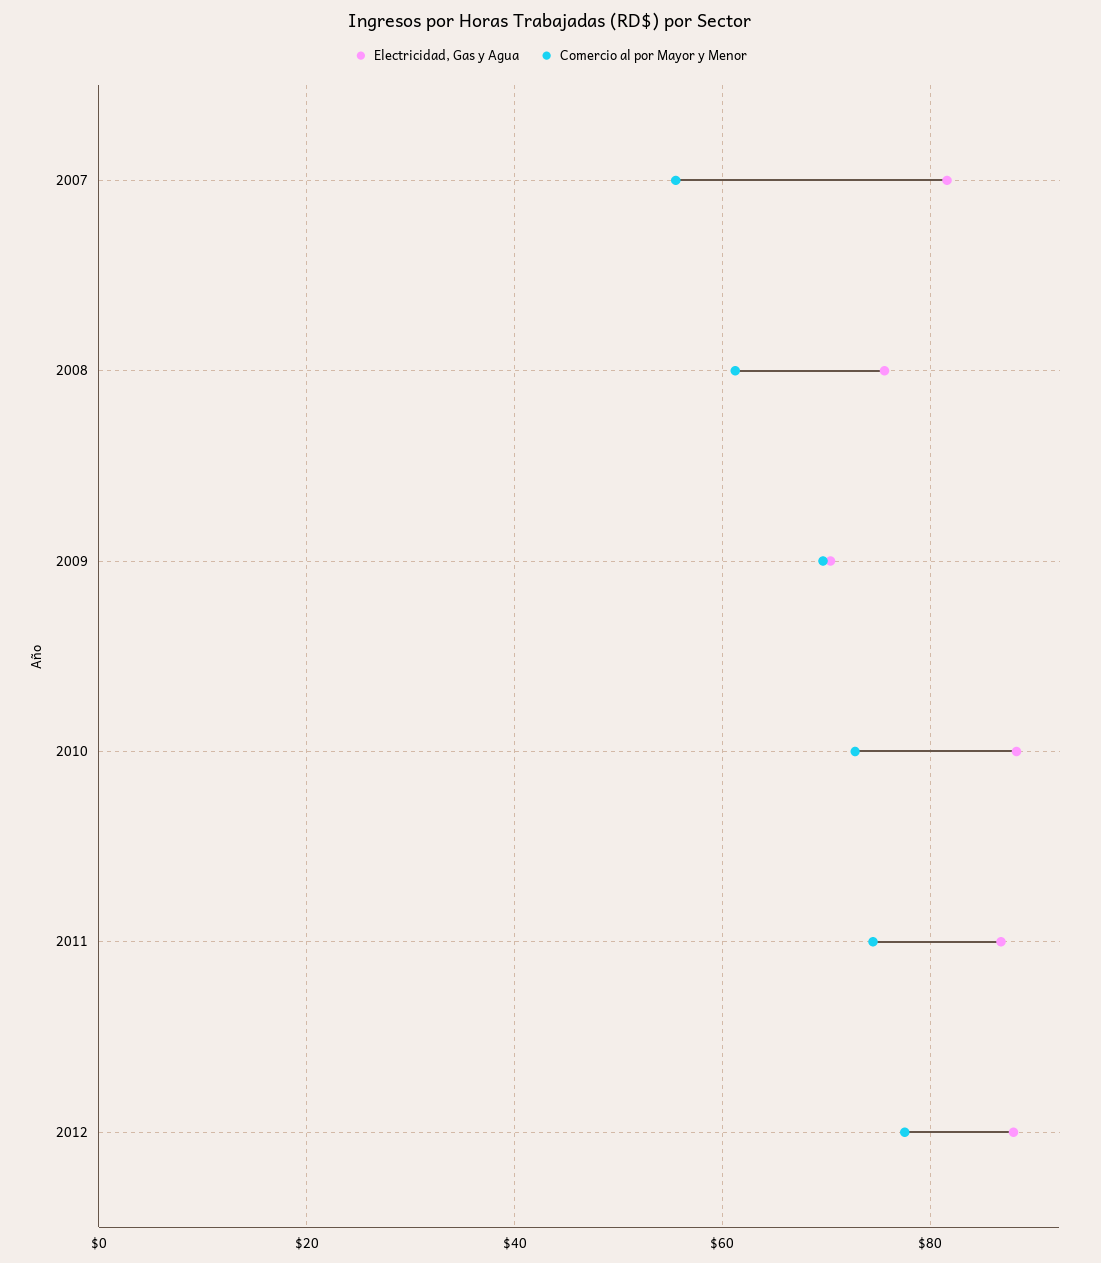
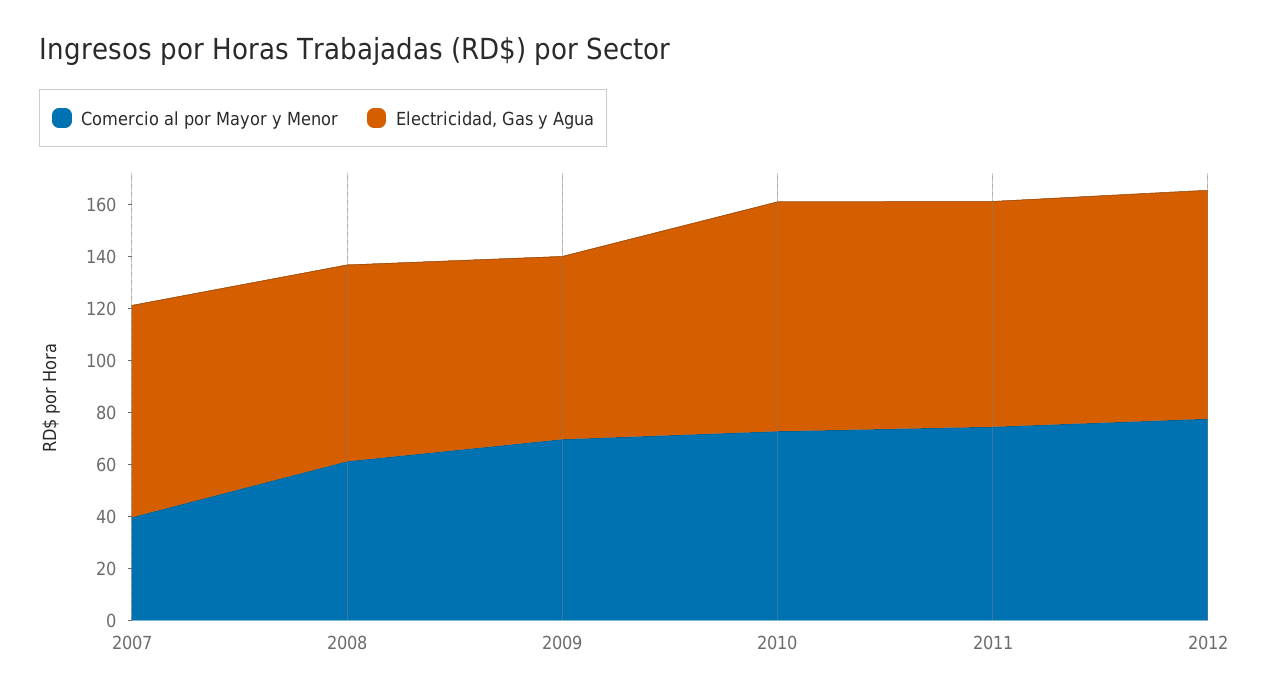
Comercio al por Mayor y Menor, 2007: 56 -> 40

